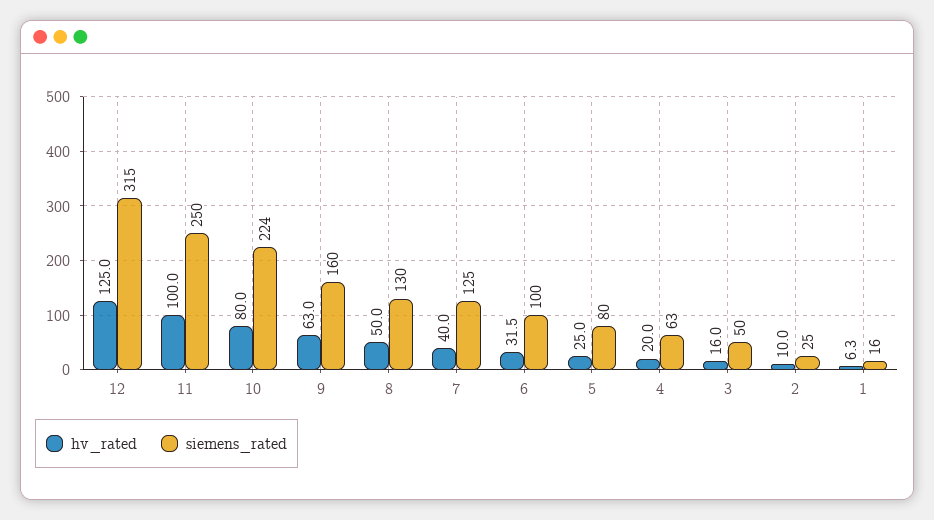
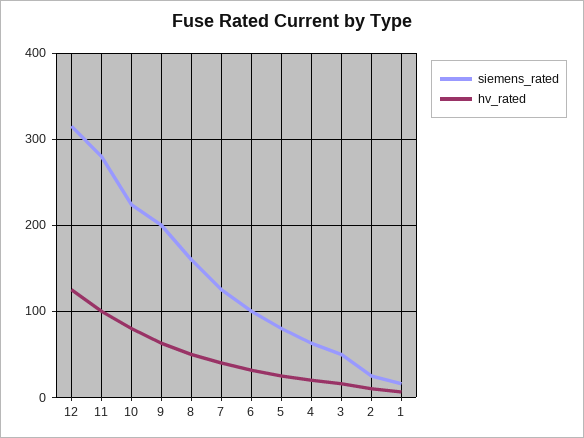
siemens_rated, 11: 250 -> 280
siemens_rated, 9: 160 -> 200
siemens_rated, 8: 130 -> 160

